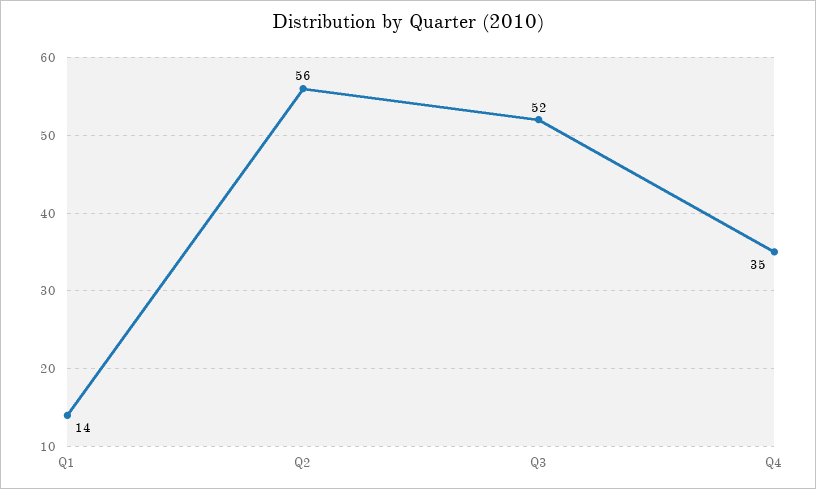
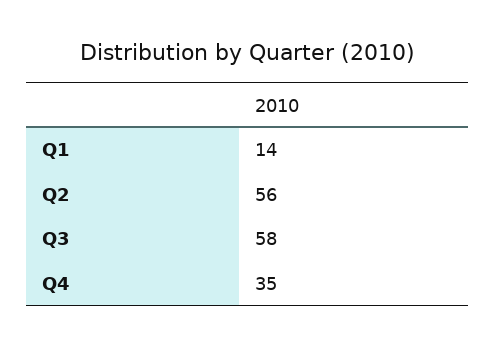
Q3: 52 -> 58

